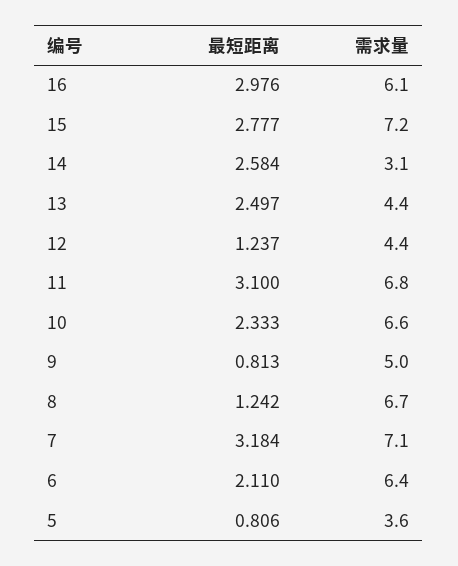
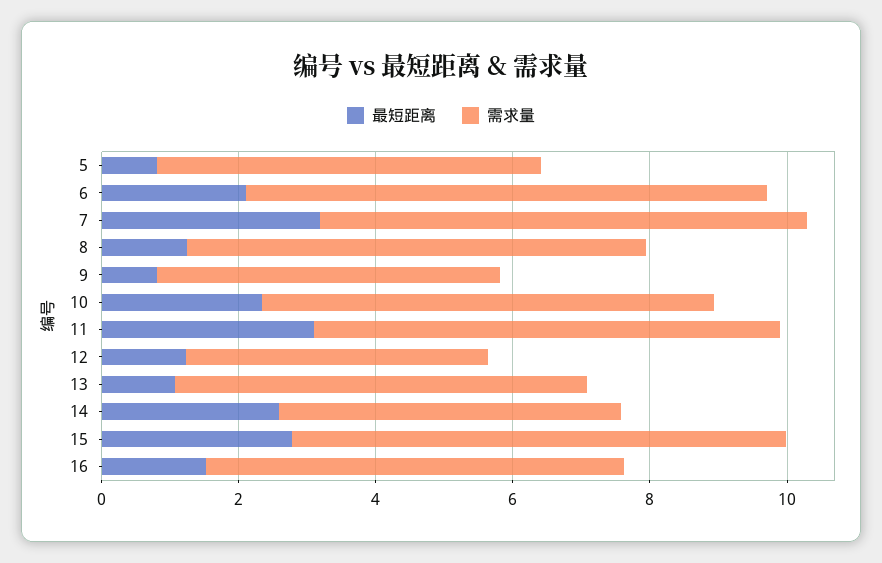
最短距离, 16: 2.976 -> 1.5
需求量, 14: 3.1 -> 5
最短距离, 13: 2.497 -> 1
需求量, 13: 4.4 -> 6
需求量, 6: 6.4 -> 7.5
需求量, 5: 3.6 -> 5.5

